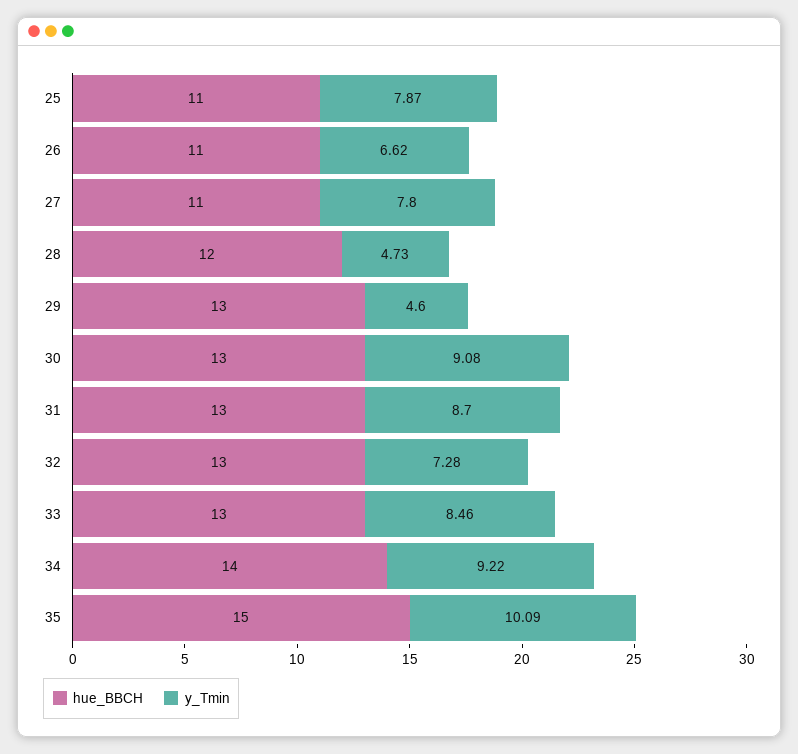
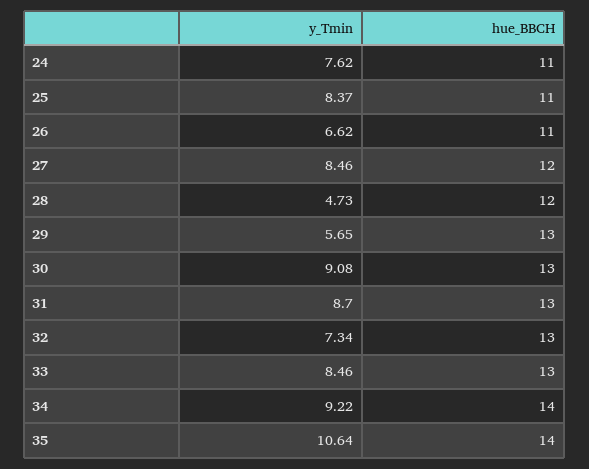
y_Tmin, 25: 7.87 -> 8.37
hue_BBCH, 27: 11 -> 12
y_Tmin, 27: 7.8 -> 8.46
y_Tmin, 29: 4.6 -> 5.65
y_Tmin, 32: 7.28 -> 7.34
hue_BBCH, 35: 15 -> 14
y_Tmin, 35: 10.09 -> 10.64
y_Tmin, 24: none -> 7.62
hue_BBCH, 24: none -> 11

